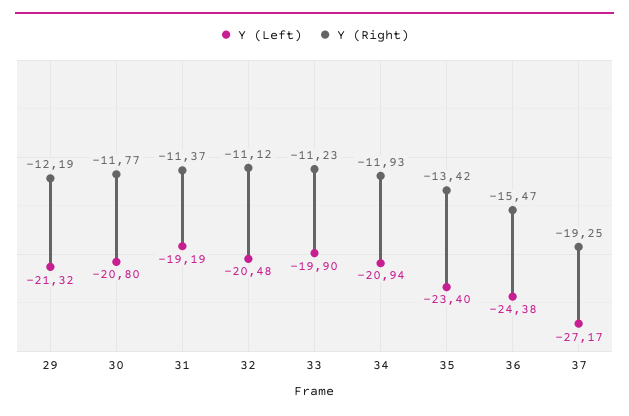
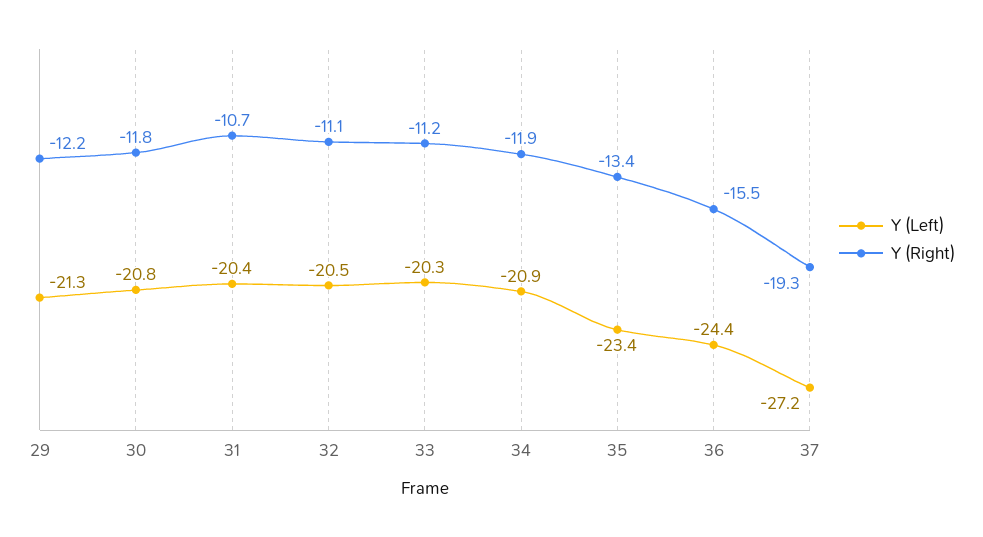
Y (Left), 31: -19.19 -> -20.4
Y (Right), 31: -11.37 -> -10.7
Y (Left), 33: -19.9 -> -20.3

